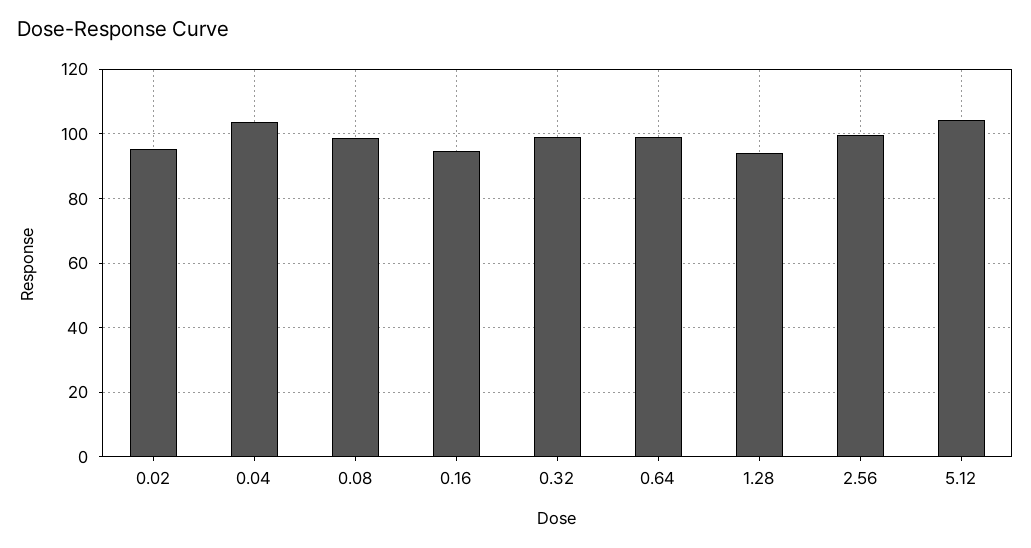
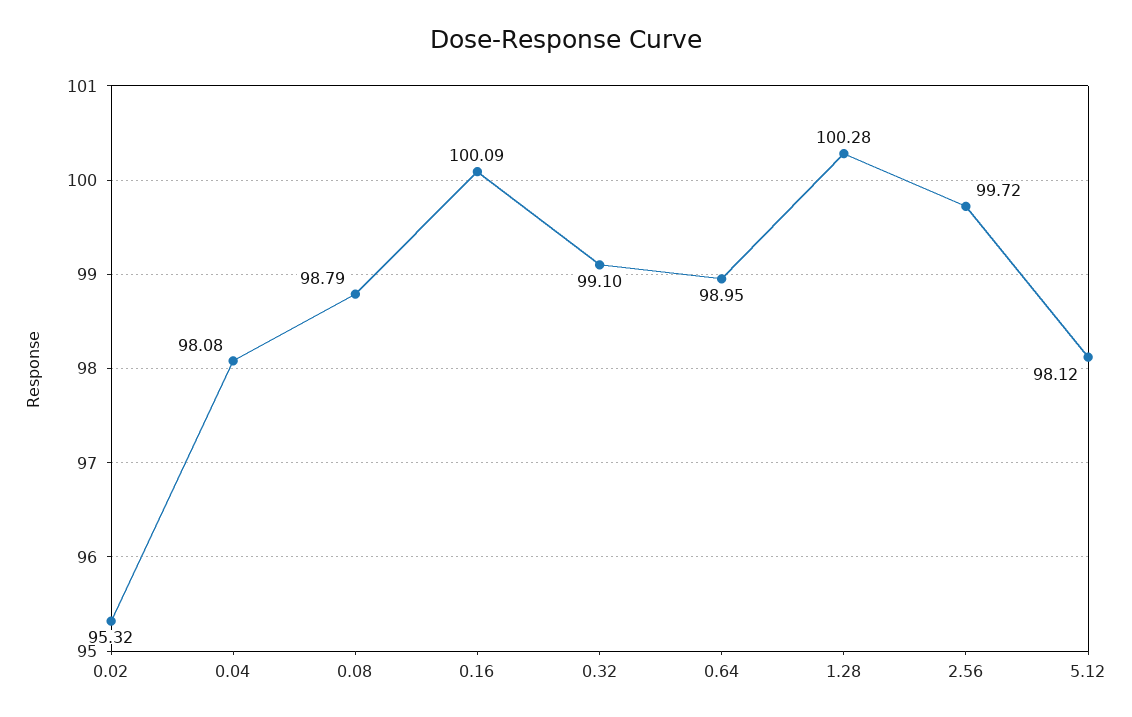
0.04: 104 -> 98.08
0.16: 94 -> 100.09
1.28: 94 -> 100.28
5.12: 104 -> 98.12

